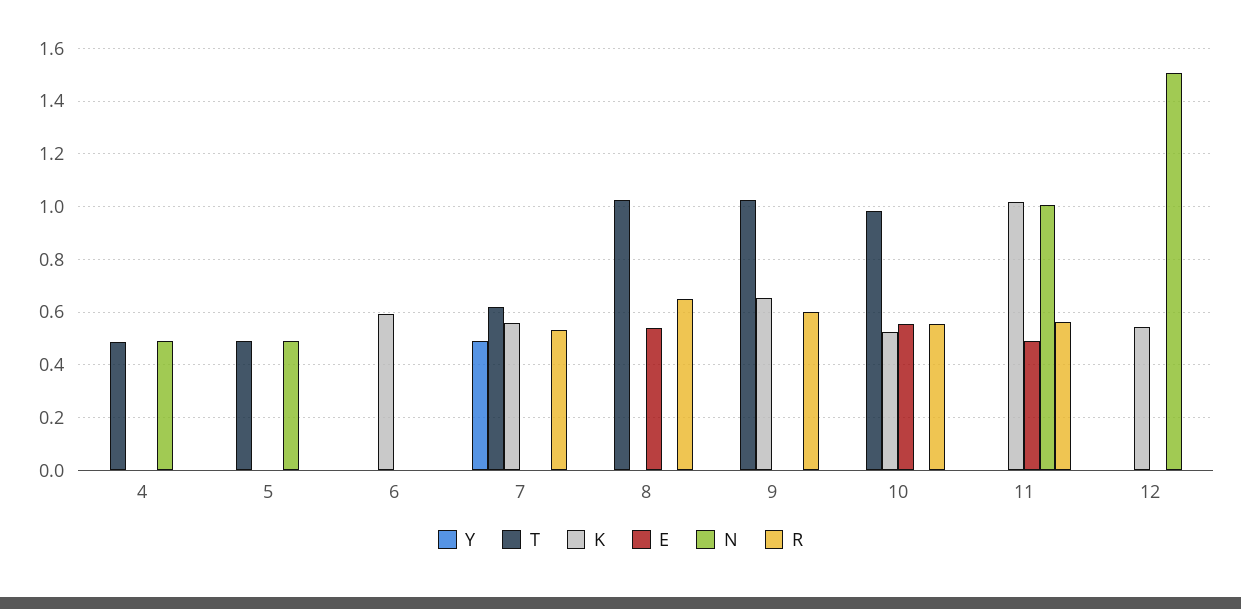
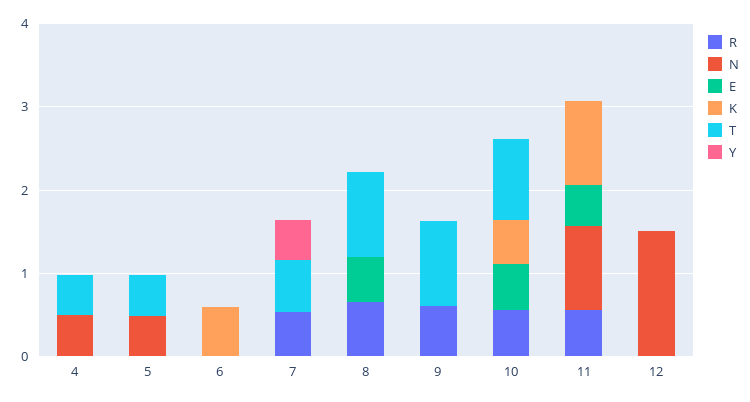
K, 7: 0.55 -> 0
K, 9: 0.65 -> 0
K, 12: 0.55 -> 0

